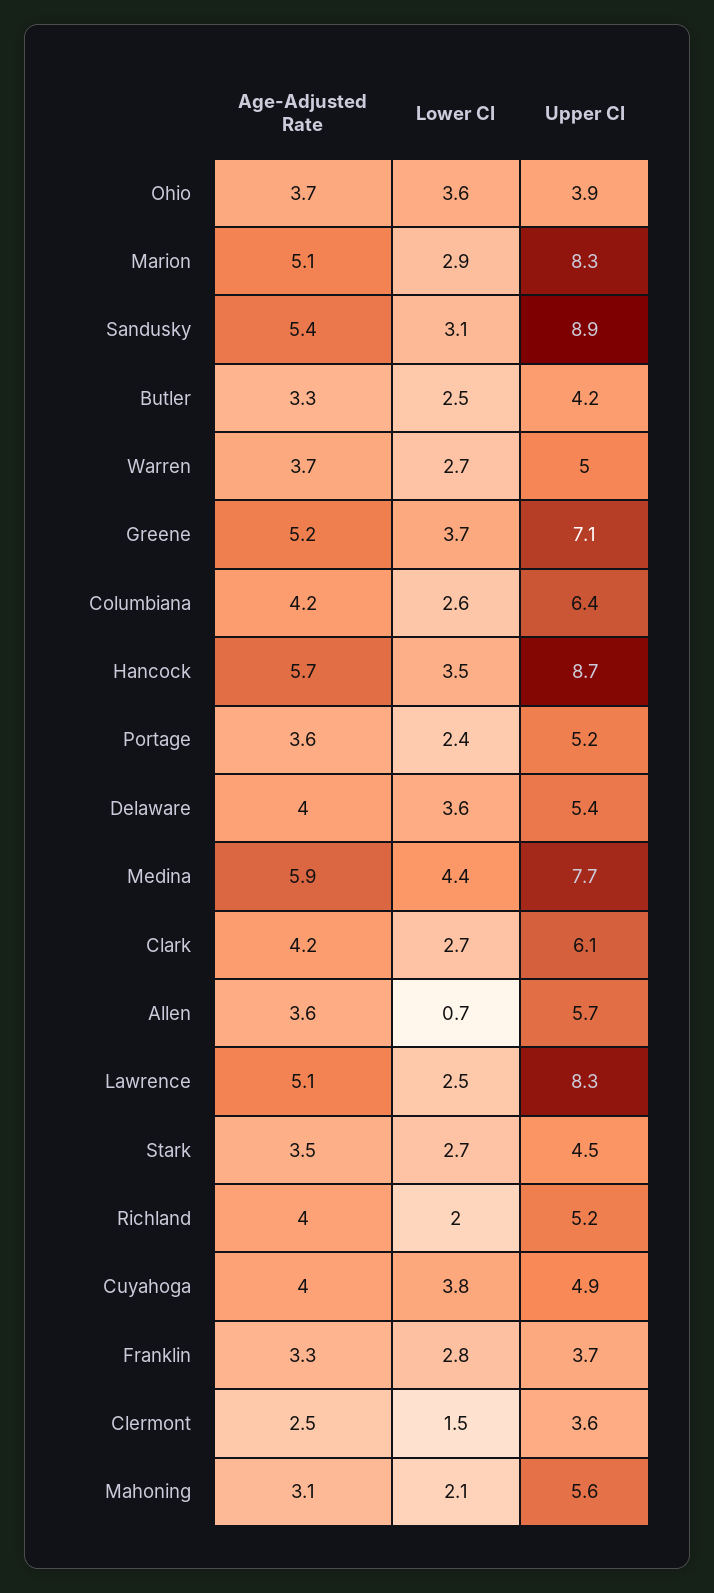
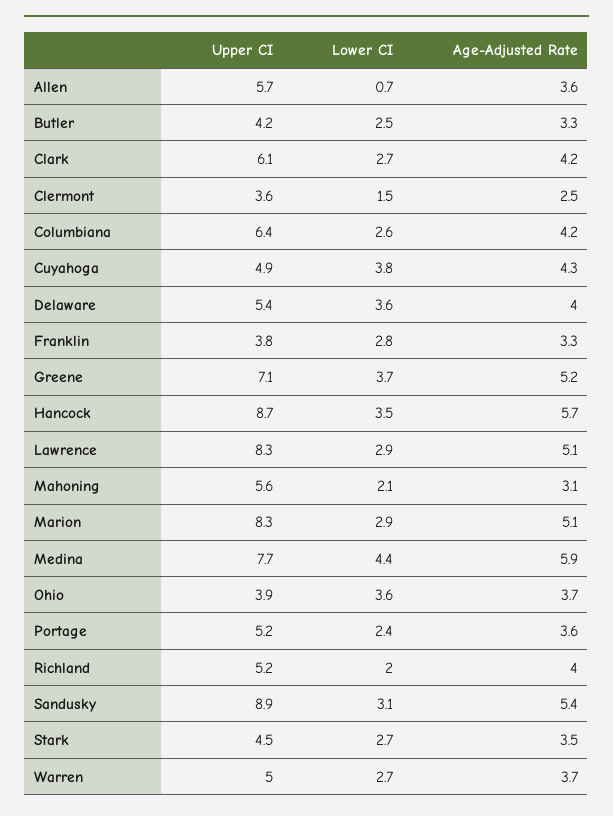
Lower CI, Lawrence: 2.5 -> 2.9
Age-Adjusted Rate, Cuyahoga: 4 -> 4.3
Upper CI, Franklin: 3.7 -> 3.8

